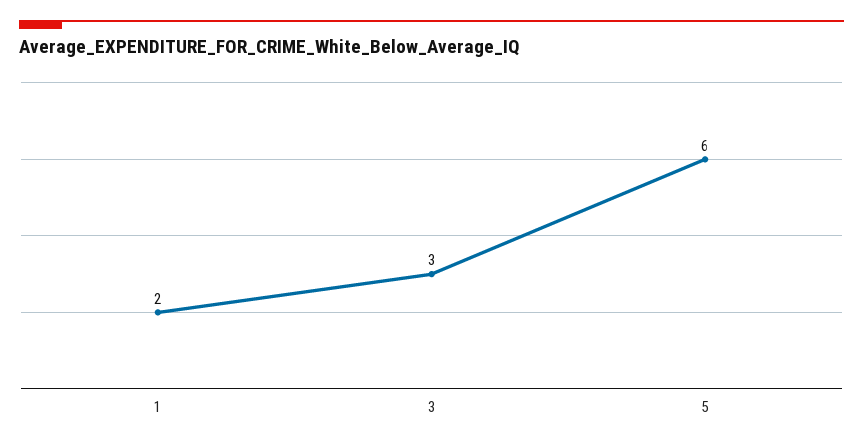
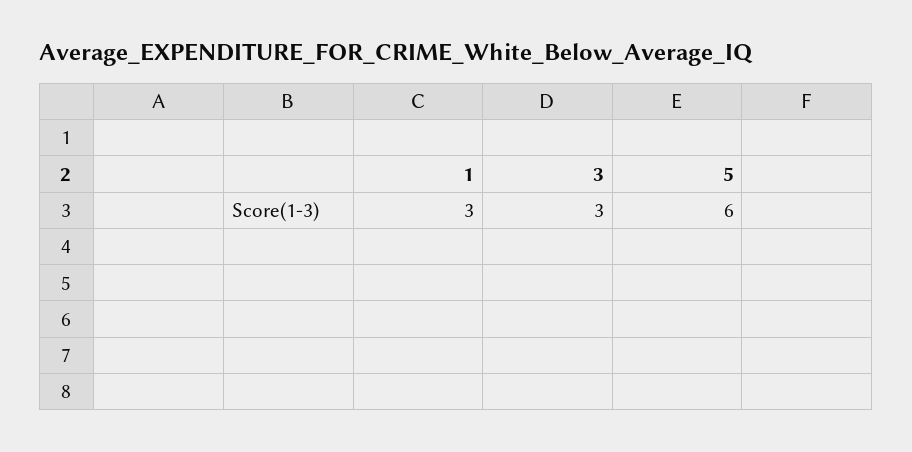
1: 2 -> 3

